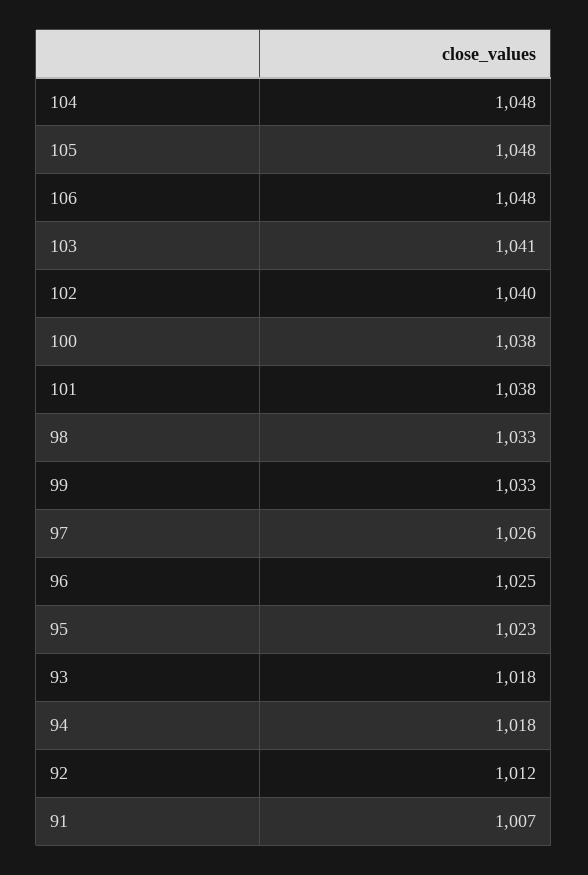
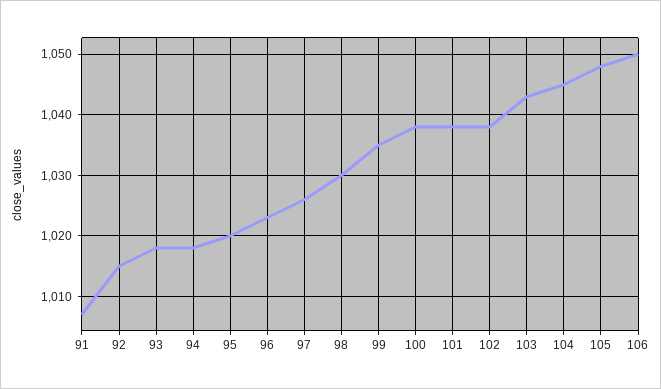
104: 1048 -> 1045
106: 1048 -> 1050
103: 1041 -> 1043
102: 1040 -> 1038
98: 1033 -> 1030
99: 1033 -> 1035
96: 1025 -> 1023
95: 1023 -> 1020
92: 1012 -> 1015

